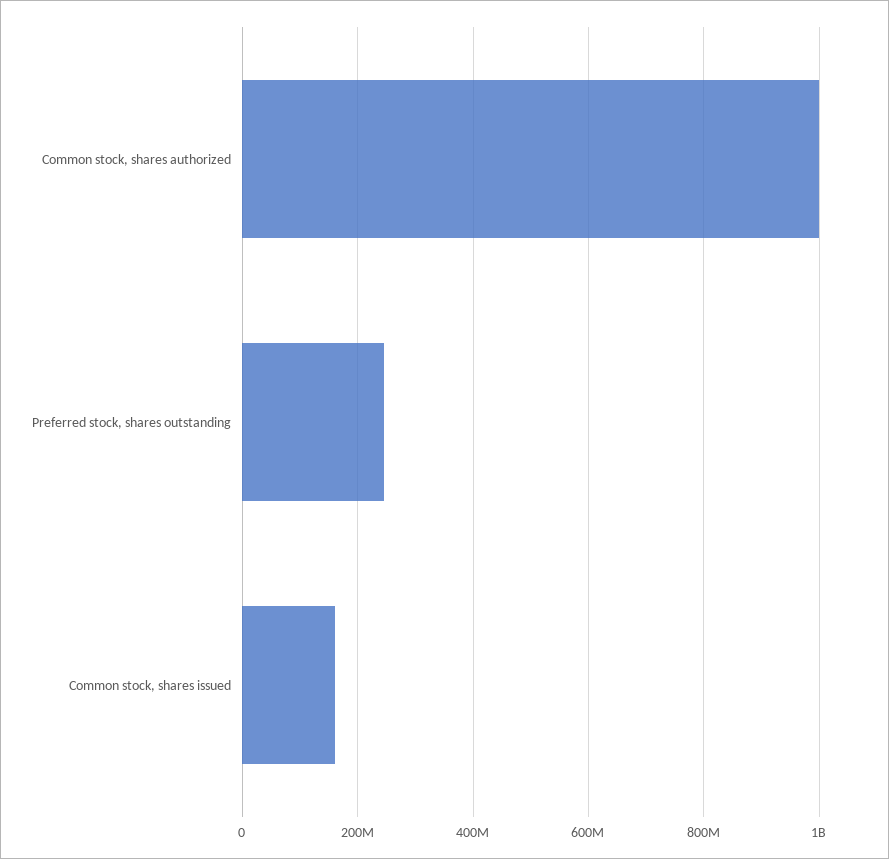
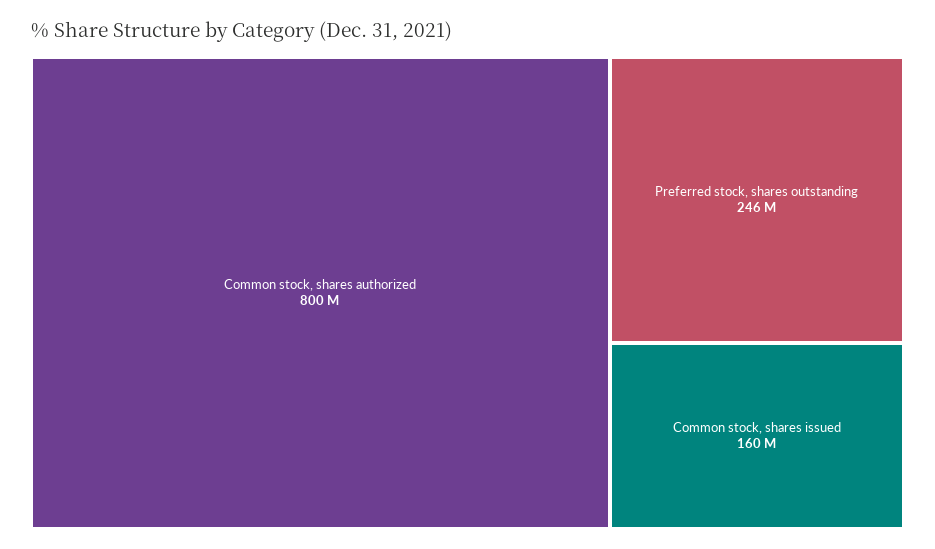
Common stock, shares authorized: 1000000000 -> 800000000

